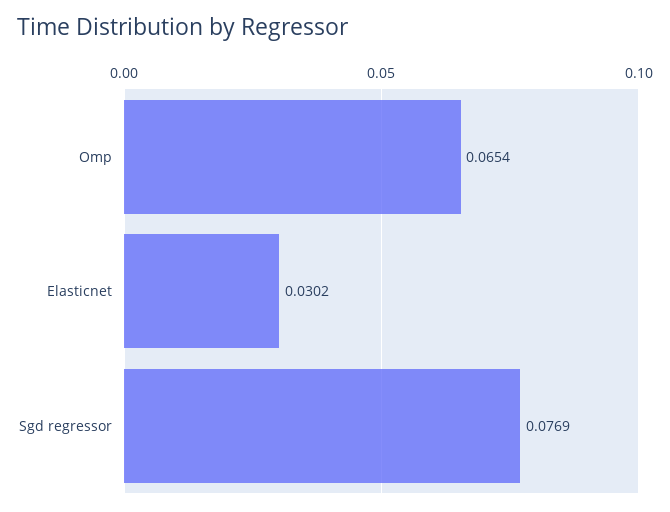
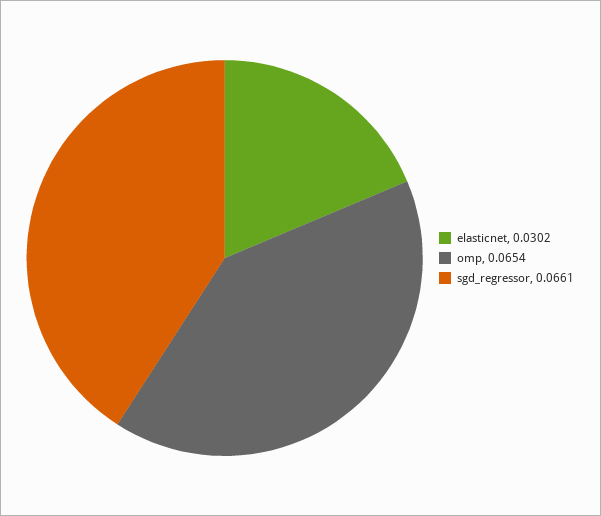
Sgd regressor: 0.0769 -> 0.0661

